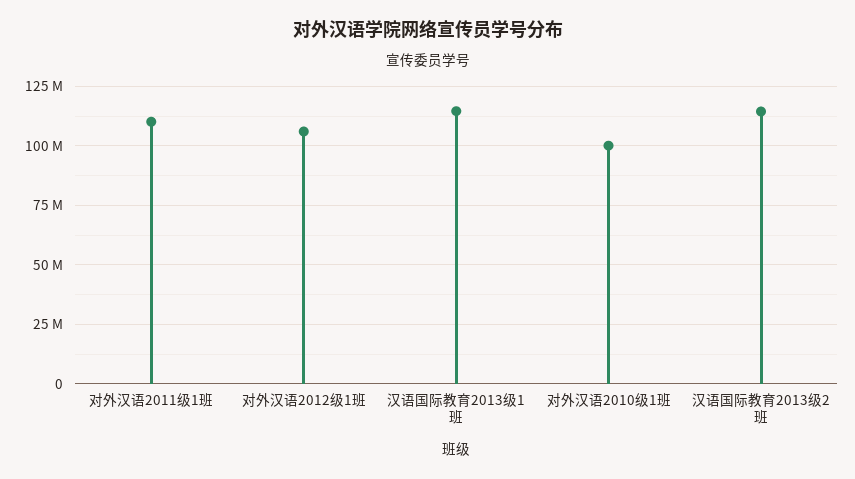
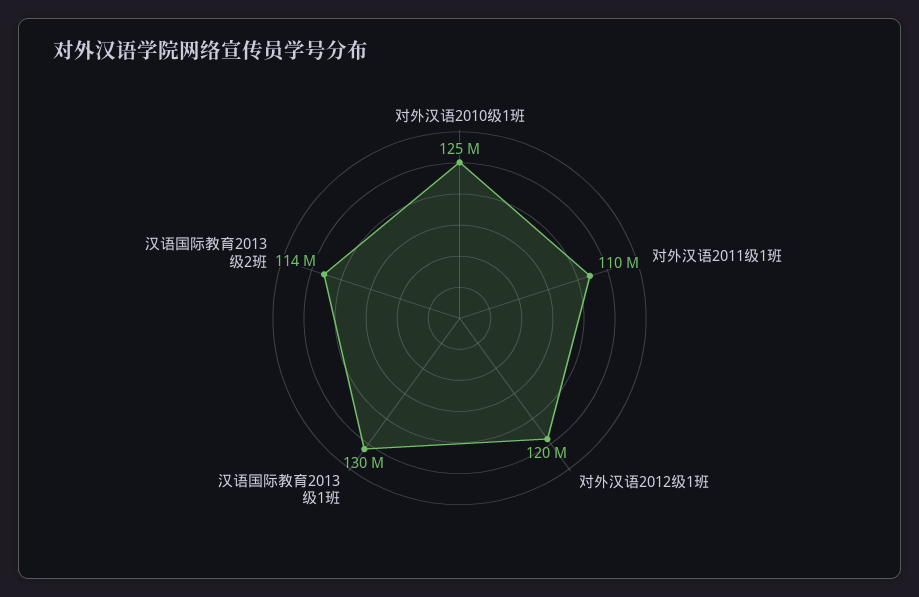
对外汉语2012级1班: 105000000 -> 120000000
汉语国际教育2013级1班: 115000000 -> 130000000
对外汉语2010级1班: 100000000 -> 125000000

